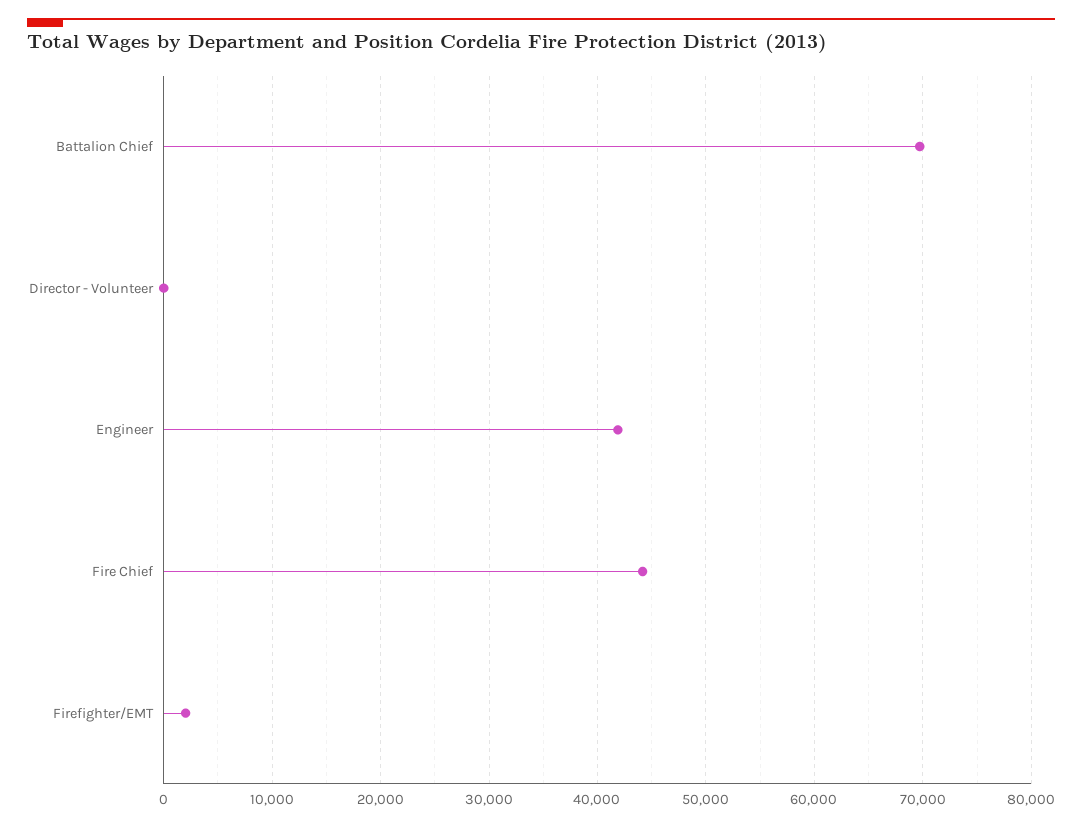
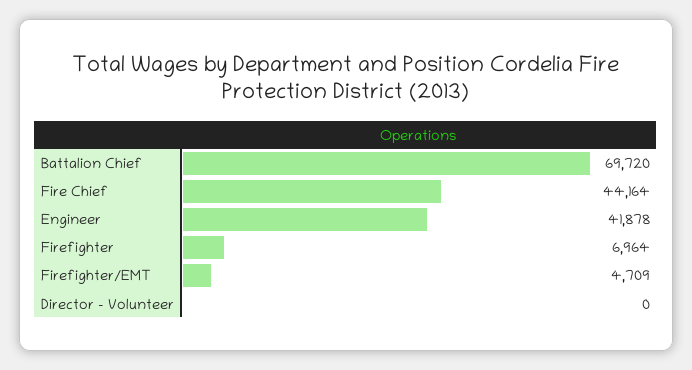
Firefighter/EMT: 2000 -> 4709
Firefighter: none -> 6964

